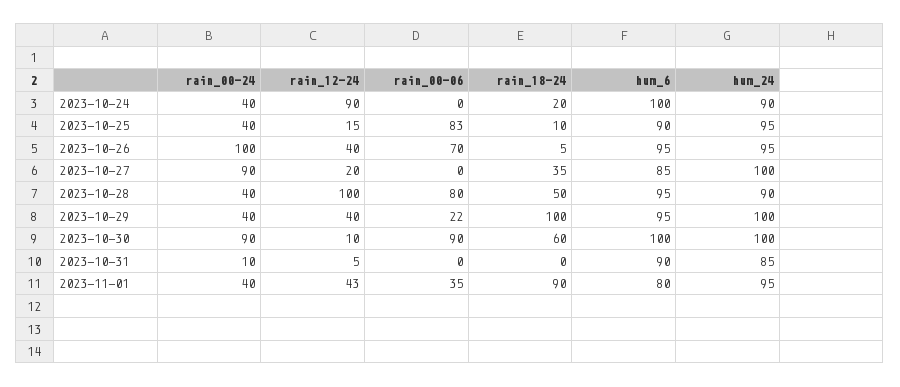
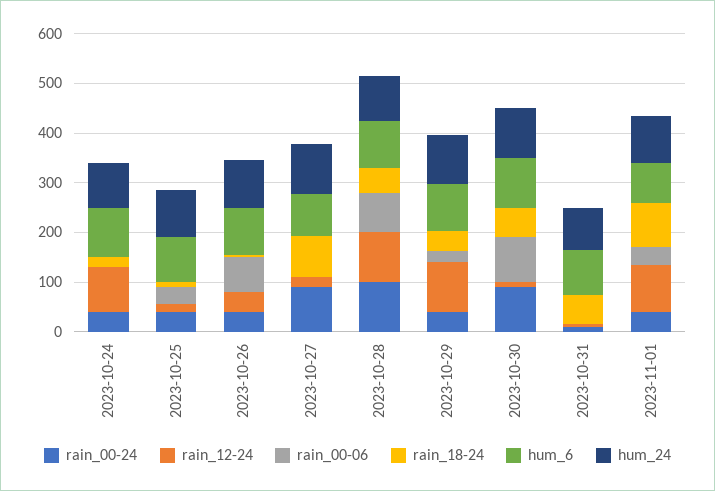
rain_00-06, 2023-10-25: 83 -> 40
rain_00-24, 2023-10-26: 100 -> 40
rain_18-24, 2023-10-27: 35 -> 80
rain_00-24, 2023-10-28: 40 -> 100
rain_12-24, 2023-10-29: 40 -> 100
rain_18-24, 2023-10-29: 100 -> 40
rain_18-24, 2023-10-31: 0 -> 60
rain_12-24, 2023-11-01: 43 -> 100

